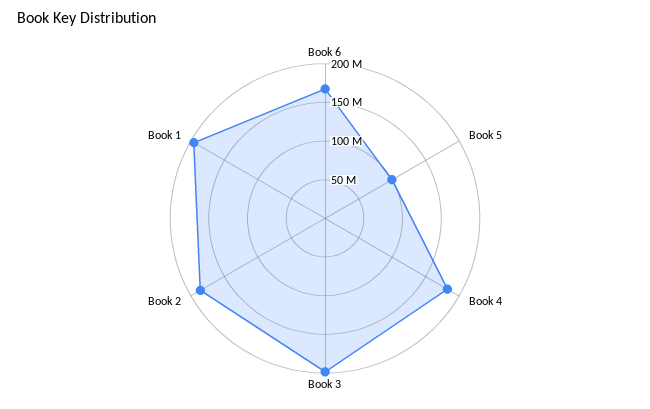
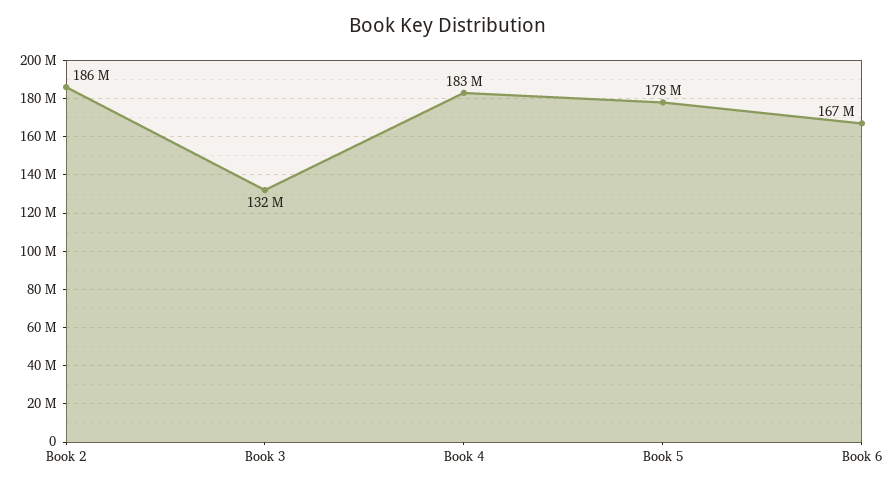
Book 5: 100000000 -> 178000000
Book 3: 200000000 -> 132000000
Book 1: 200000000 -> none

